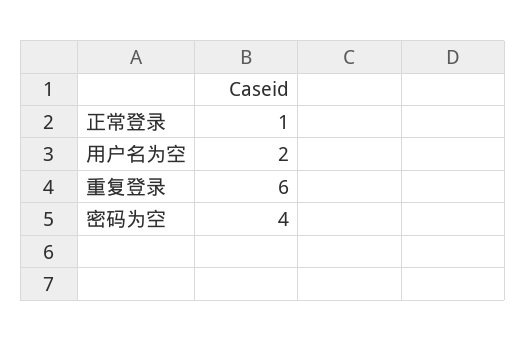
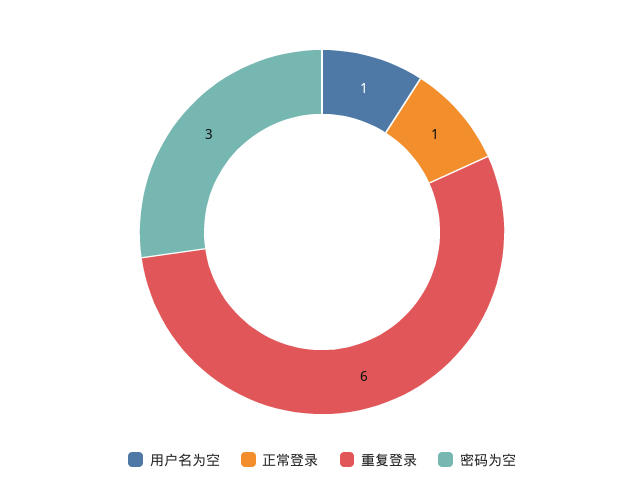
用户名为空: 2 -> 1
密码为空: 4 -> 3

